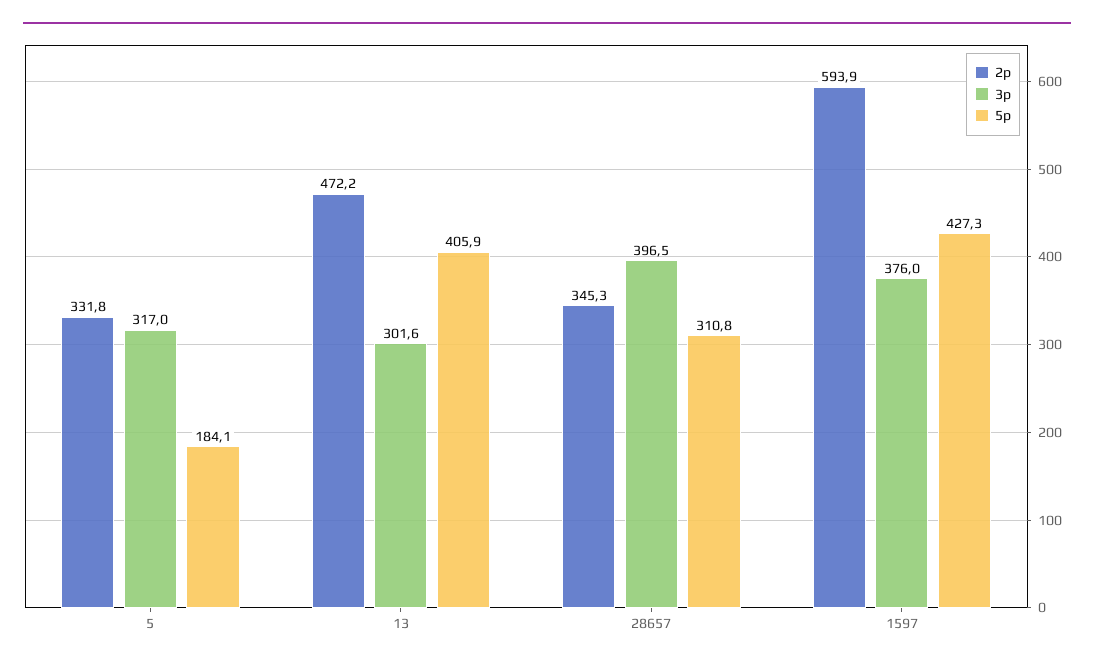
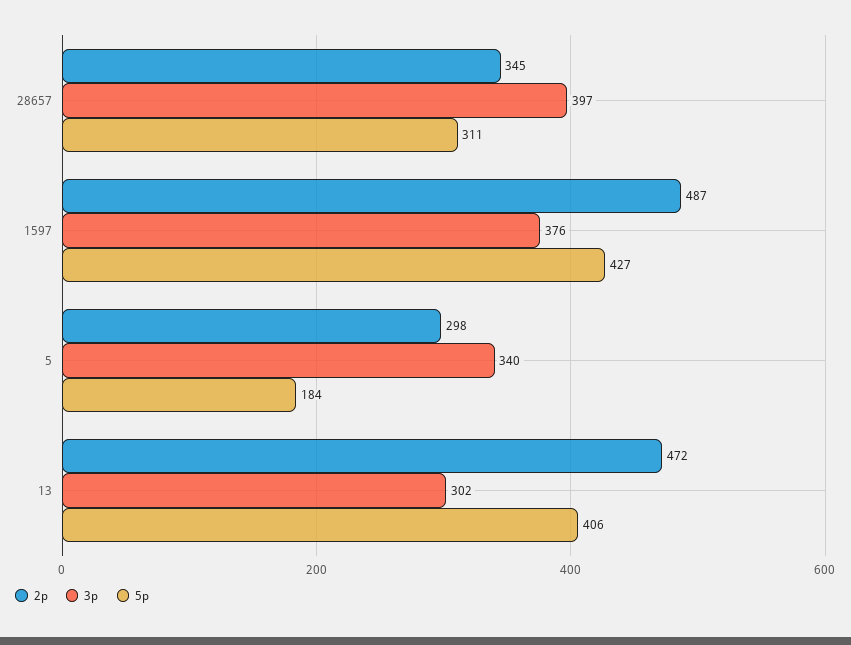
2p, 5: 331.8 -> 298
3p, 5: 317 -> 340
2p, 1597: 593.9 -> 487

